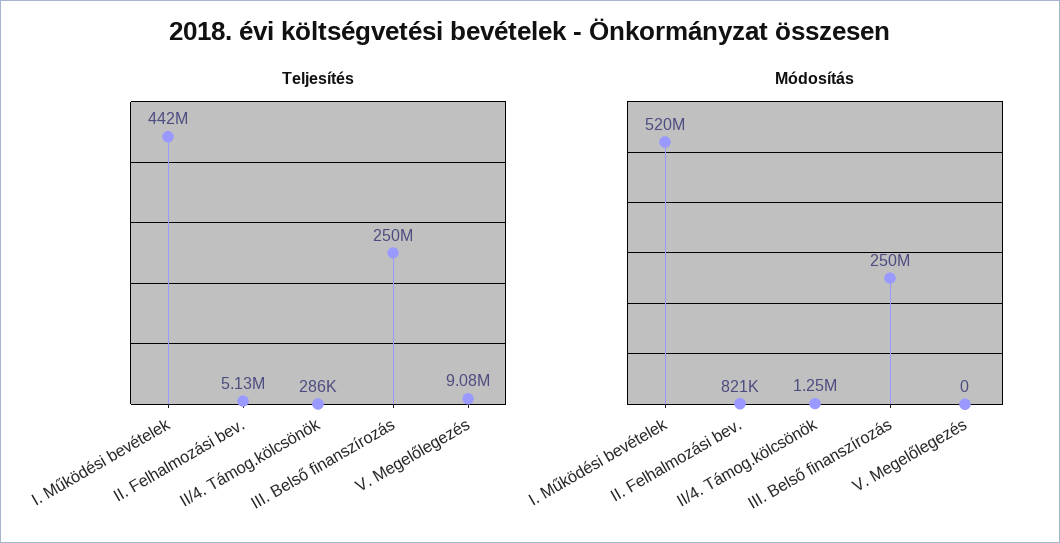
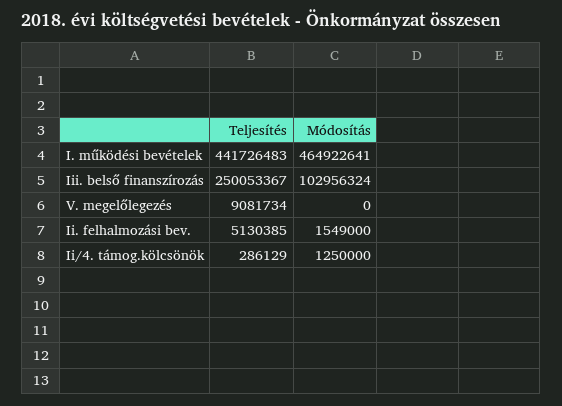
Módosítás, I. Működési bevételek: 520000000 -> 464922641
Módosítás, II. Felhalmozási bev.: 821000 -> 1549000
Módosítás, III. Belső finanszírozás: 250000000 -> 102956324

